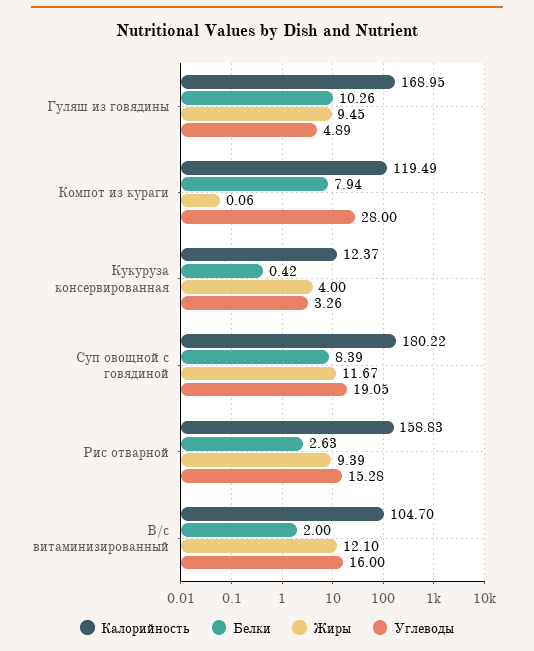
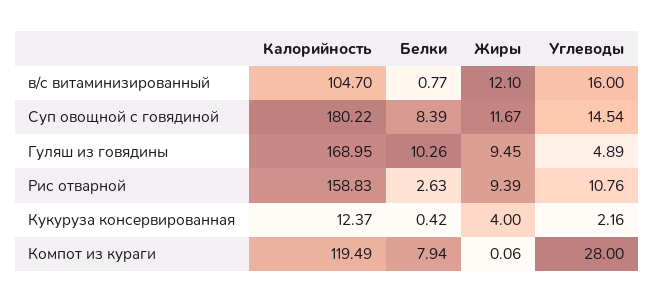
Углеводы, Кукуруза консервированная: 3.26 -> 2.16
Углеводы, Суп овощной с говядиной: 19.05 -> 14.54
Углеводы, Рис отварной: 15.28 -> 10.76
Белки, В/с витаминизированный: 2 -> 0.77

